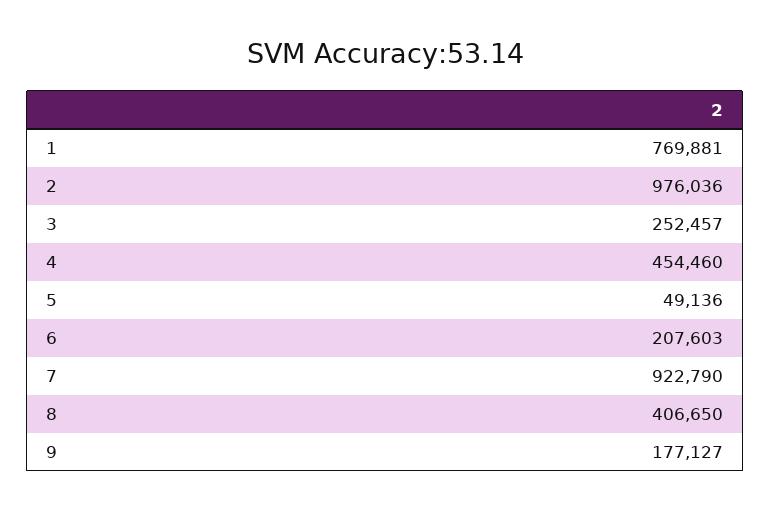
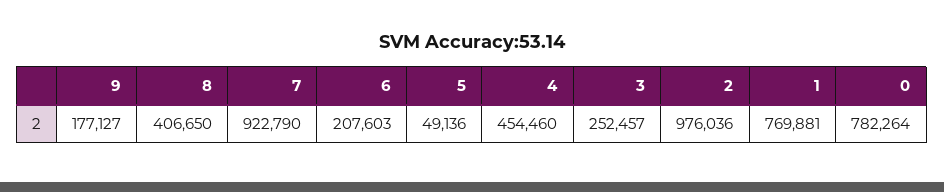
0: none -> 782264

